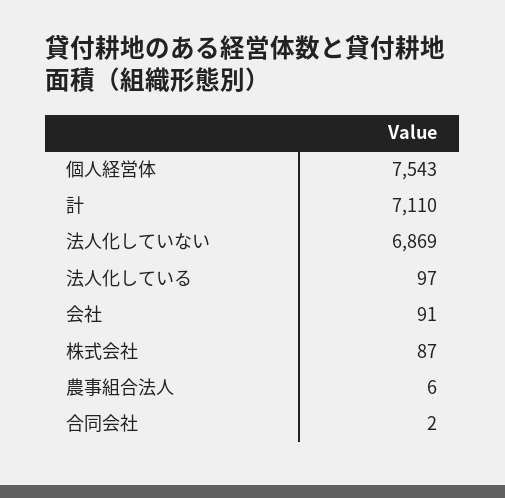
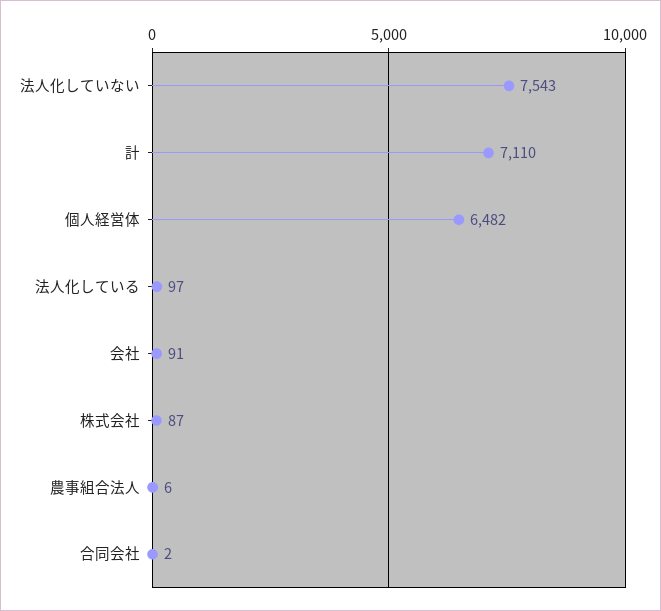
個人経営体: 7543 -> 6482
法人化していない: 6869 -> 7543

